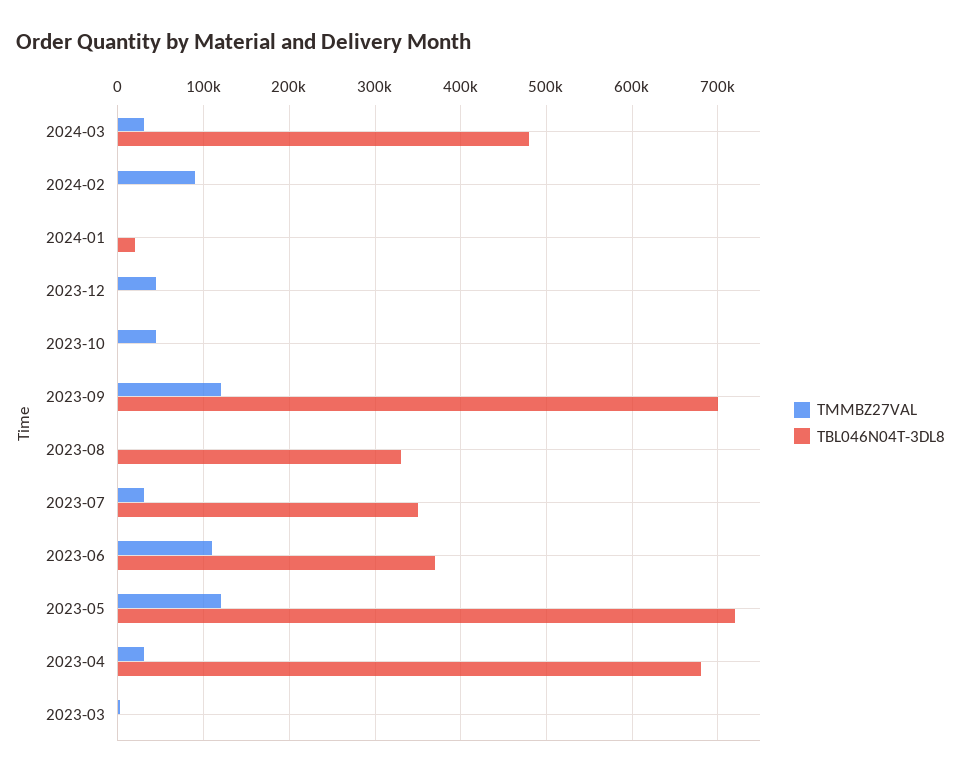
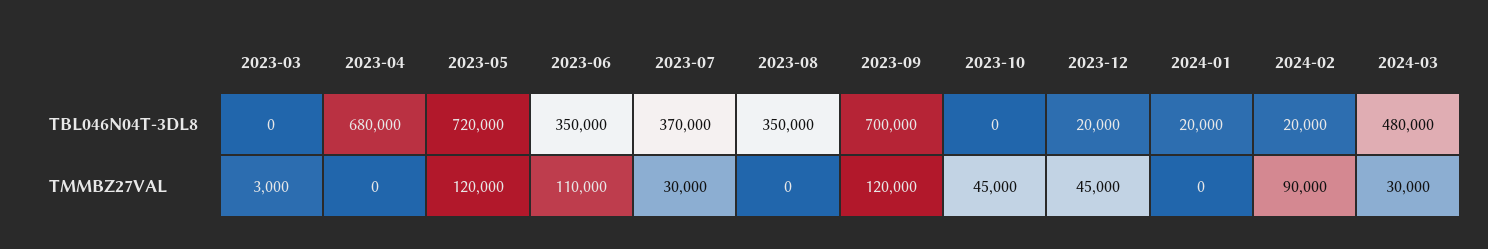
TBL046N04T-3DL8, 2024-02: 0 -> 20000
TBL046N04T-3DL8, 2023-12: 0 -> 20000
TBL046N04T-3DL8, 2023-08: 330000 -> 350000
TBL046N04T-3DL8, 2023-07: 350000 -> 370000
TBL046N04T-3DL8, 2023-06: 370000 -> 350000
TMMBZ27VAL, 2023-04: 30000 -> 0

